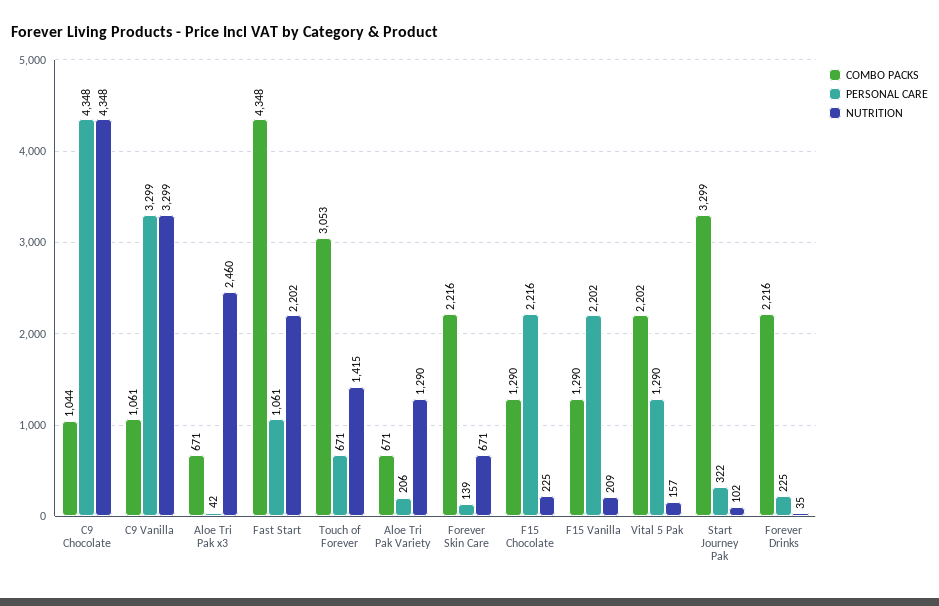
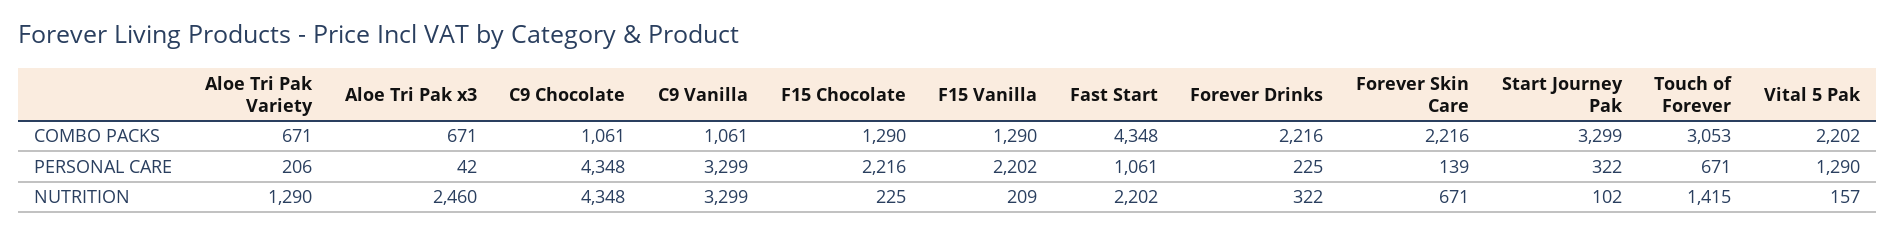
COMBO PACKS, C9 Chocolate: 1044 -> 1061
NUTRITION, Forever Drinks: 35 -> 322

